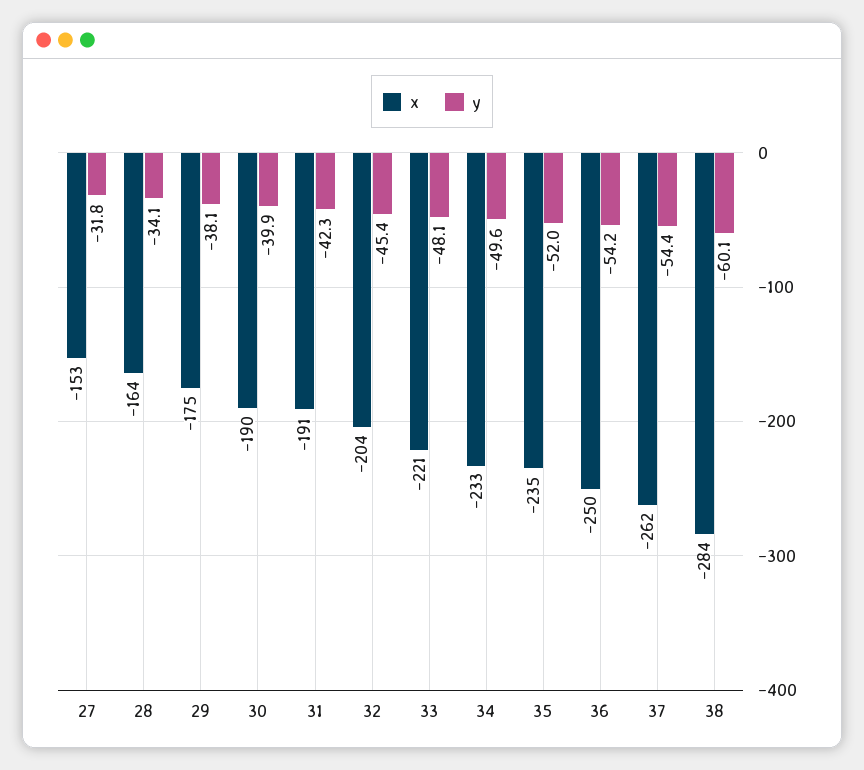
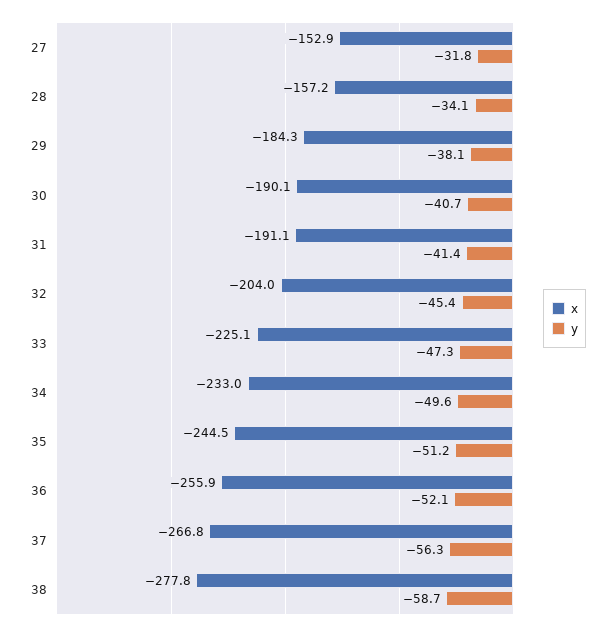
x, 28: -164 -> -157.2
x, 29: -175 -> -184.3
y, 30: -39.9 -> -40.7
y, 31: -42.3 -> -41.4
x, 33: -221 -> -225.1
y, 33: -48.1 -> -47.3
x, 35: -235 -> -244.5
y, 35: -52 -> -51.2
x, 36: -250 -> -255.9
y, 36: -54.2 -> -52.1
x, 37: -262 -> -266.8
y, 37: -54.4 -> -56.3
x, 38: -284 -> -277.8
y, 38: -60.1 -> -58.7

